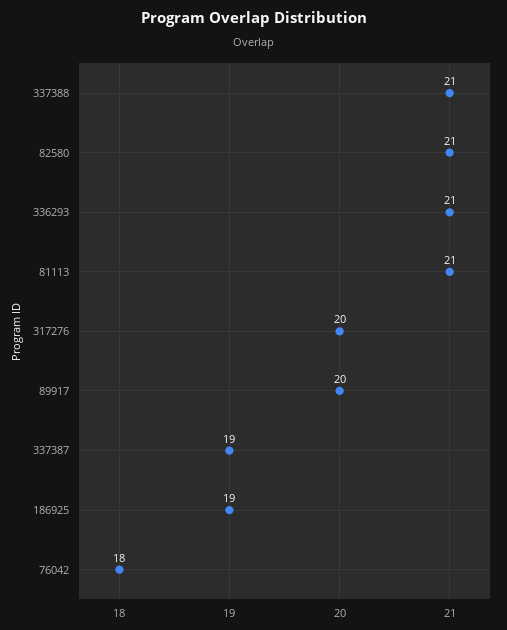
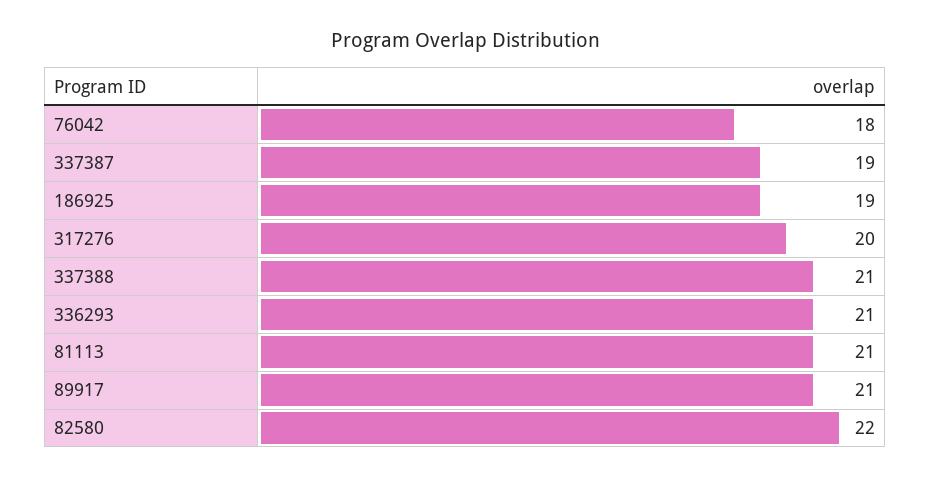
82580: 21 -> 22
89917: 20 -> 21

